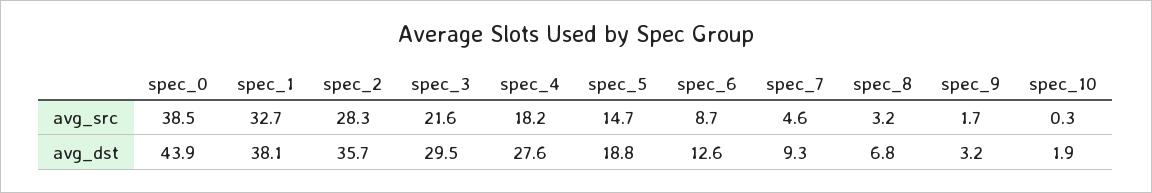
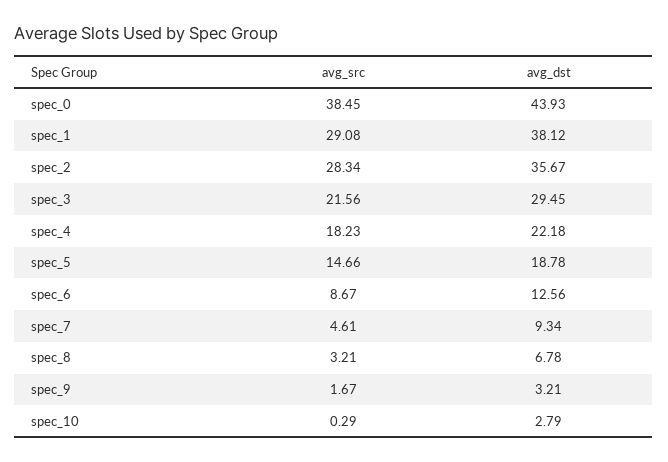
spec_1, avg_src: 32.7 -> 29.08
spec_4, avg_dst: 27.6 -> 22.18
spec_10, avg_dst: 1.9 -> 2.79

